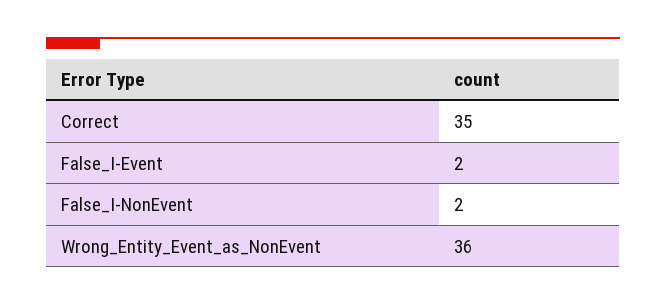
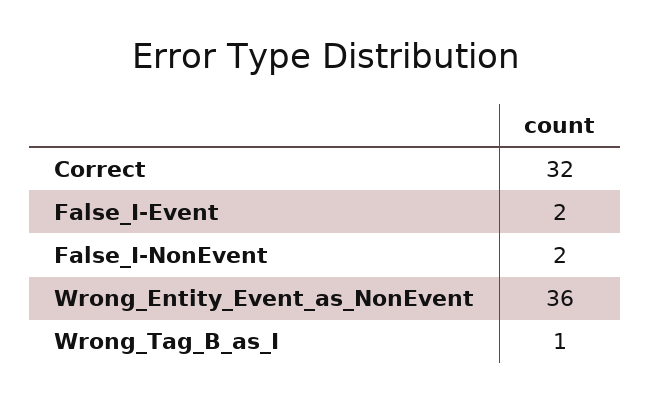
Correct: 35 -> 32
Wrong_Tag_B_as_I: none -> 1

